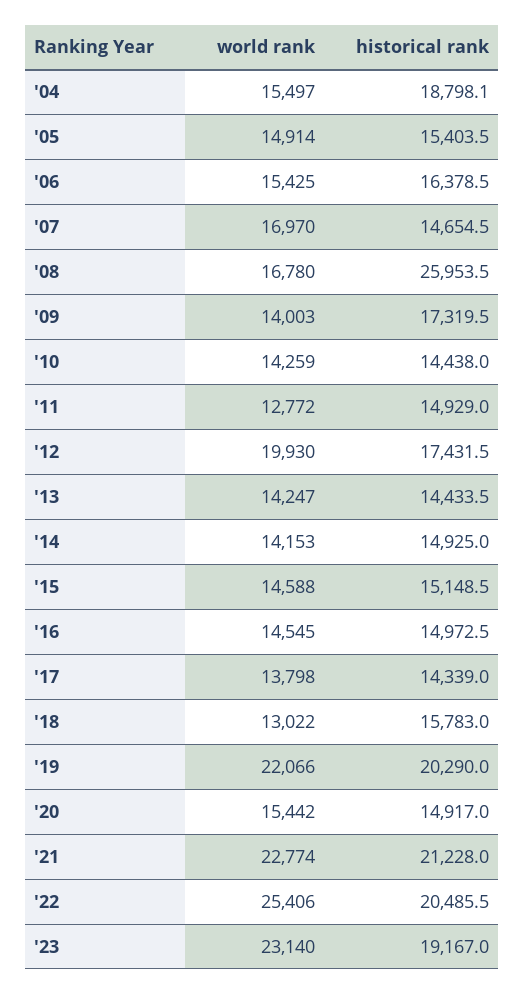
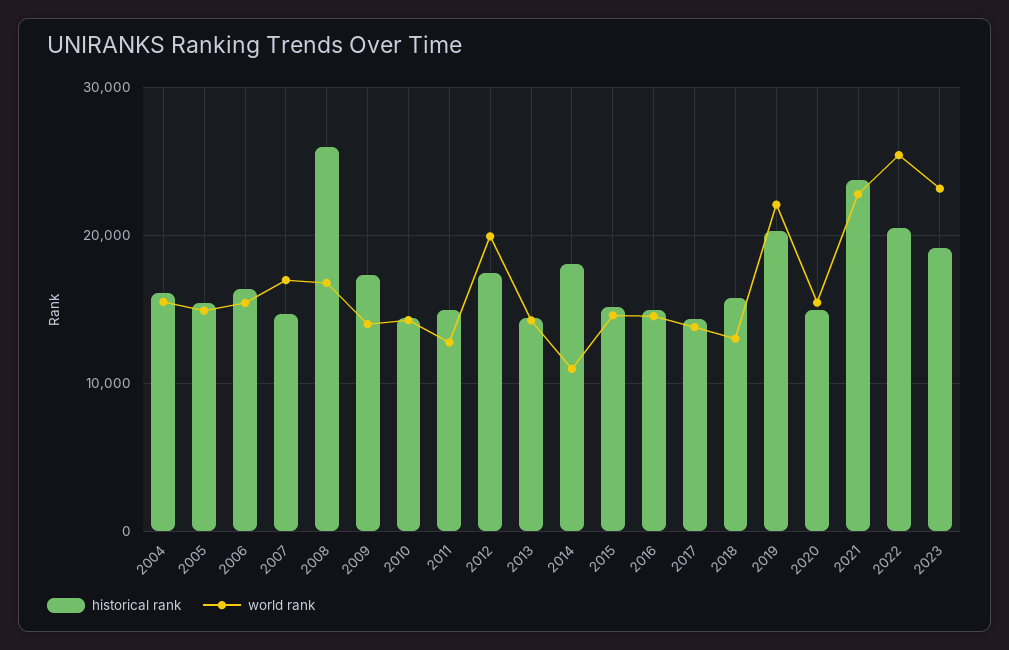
historical rank, '04: 18798.1 -> 16000
world rank, '14: 14153 -> 11000
historical rank, '14: 14925 -> 18000
historical rank, '21: 21228 -> 24000

